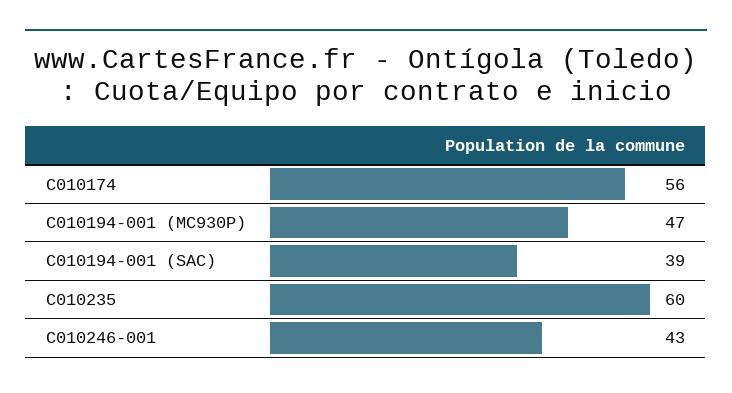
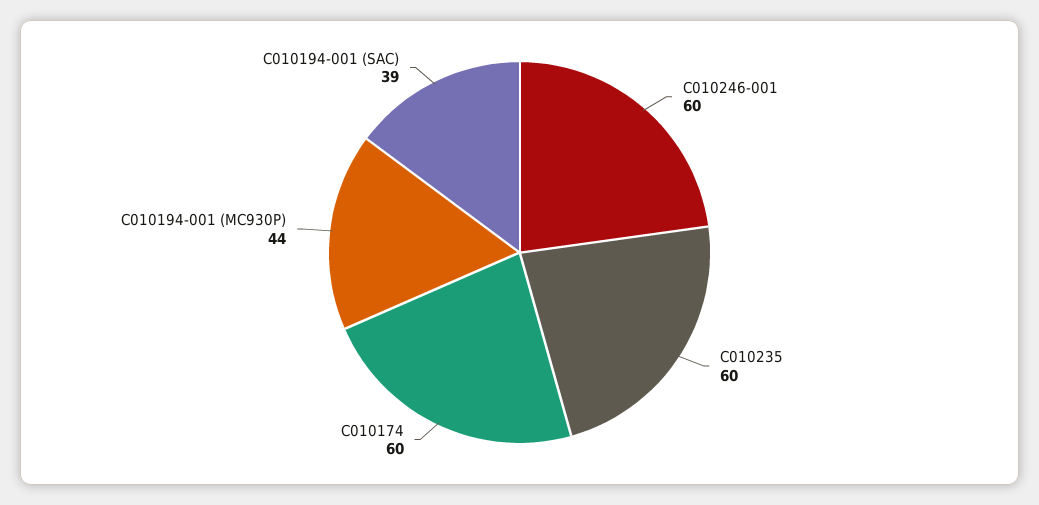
C010174: 56 -> 60
C010194-001 (MC930P): 47 -> 44
C010246-001: 43 -> 60

